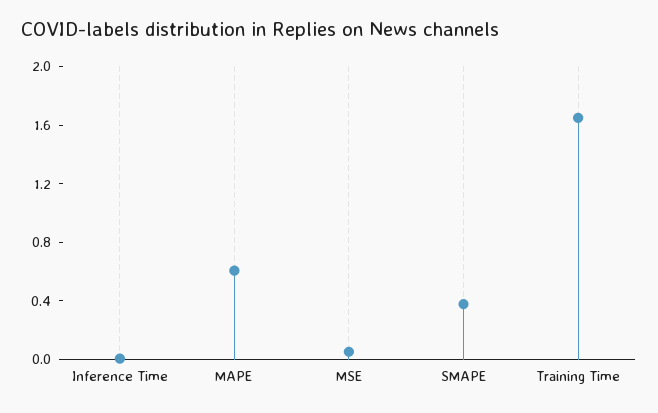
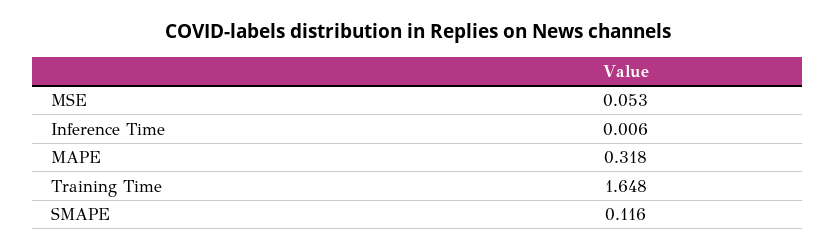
MAPE: 0.6 -> 0.318
SMAPE: 0.4 -> 0.116

